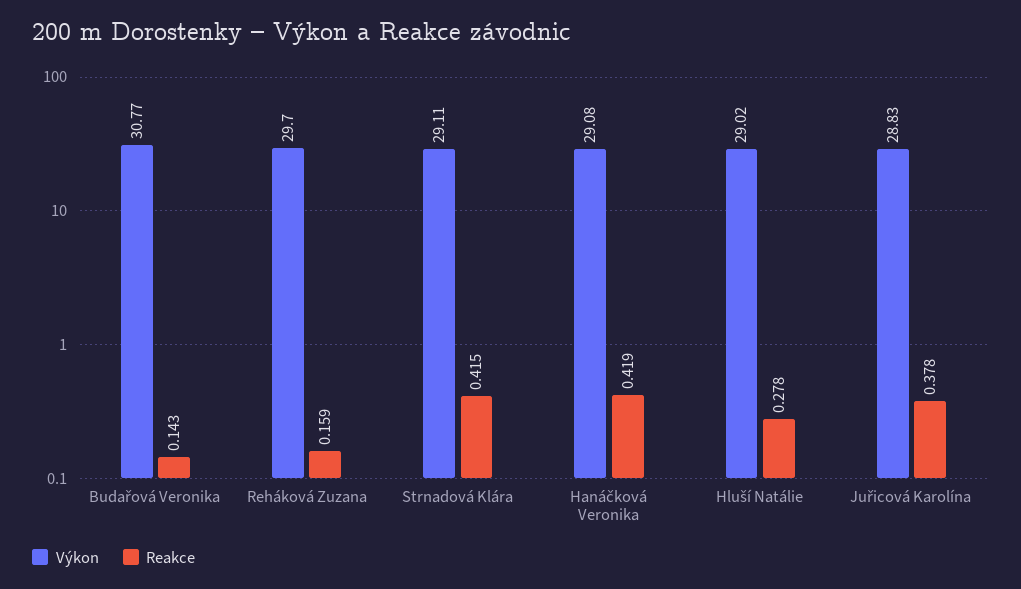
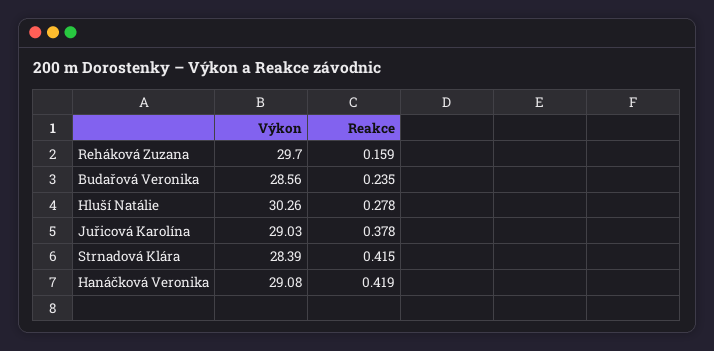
Výkon, Budařová Veronika: 30.77 -> 28.56
Reakce, Budařová Veronika: 0.143 -> 0.235
Výkon, Strnadová Klára: 29.11 -> 28.39
Výkon, Hluší Natálie: 29.02 -> 30.26
Výkon, Juřicová Karolína: 28.83 -> 29.03

